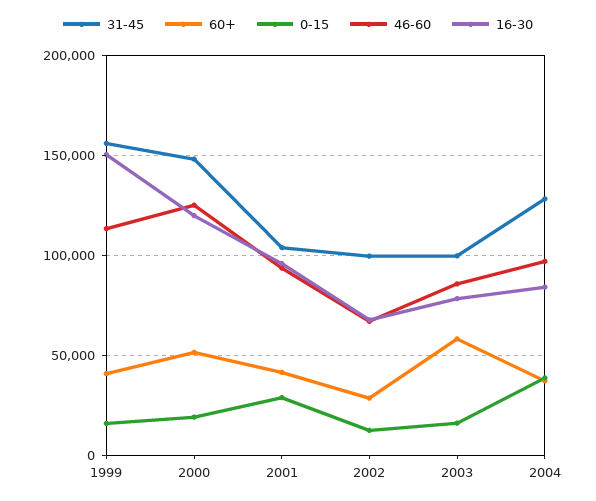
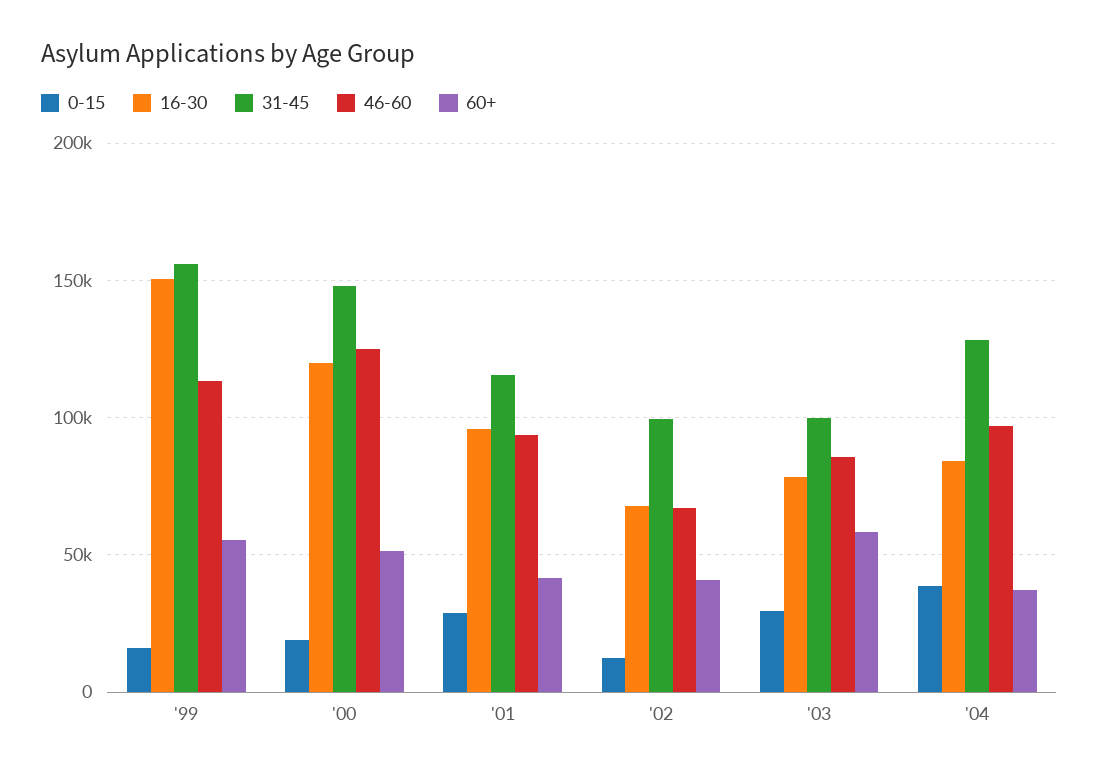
60+, 1999: 40000 -> 55000
31-45, 2001: 105000 -> 115000
60+, 2002: 30000 -> 40000
0-15, 2003: 15000 -> 30000

